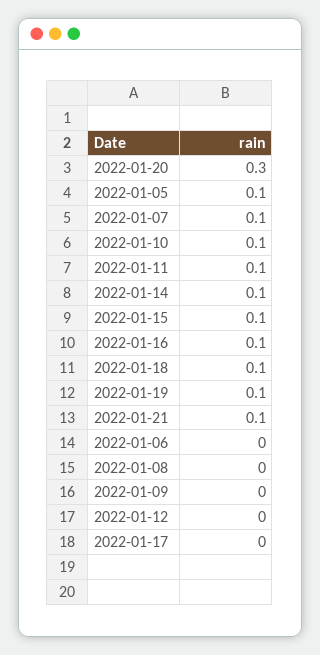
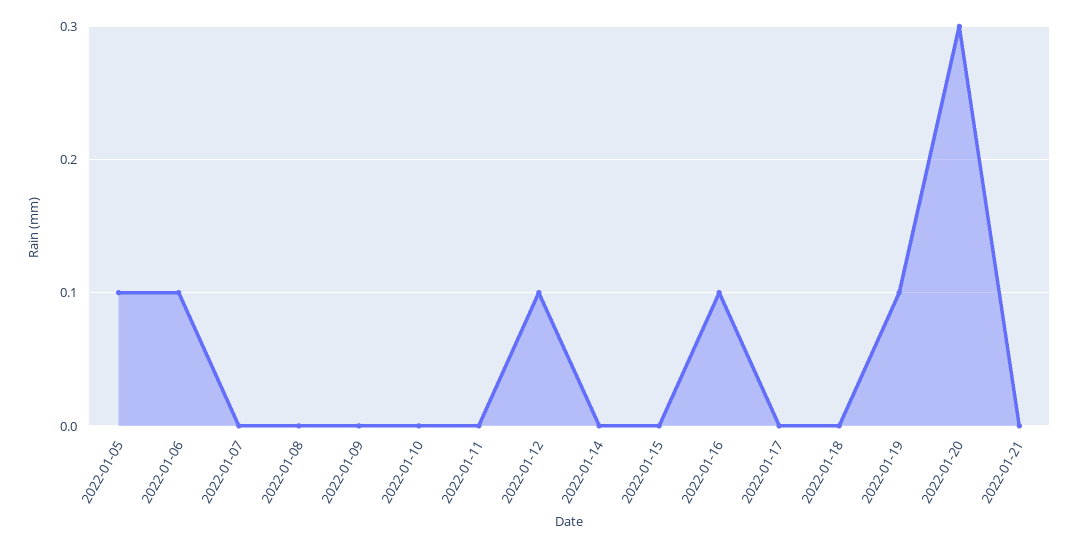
2022-01-07: 0.1 -> 0
2022-01-10: 0.1 -> 0
2022-01-11: 0.1 -> 0
2022-01-14: 0.1 -> 0
2022-01-15: 0.1 -> 0
2022-01-18: 0.1 -> 0
2022-01-21: 0.1 -> 0
2022-01-06: 0 -> 0.1
2022-01-12: 0 -> 0.1

